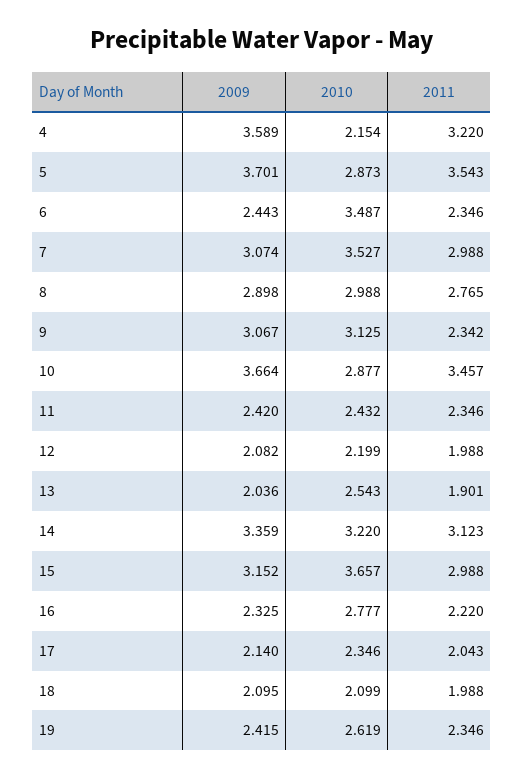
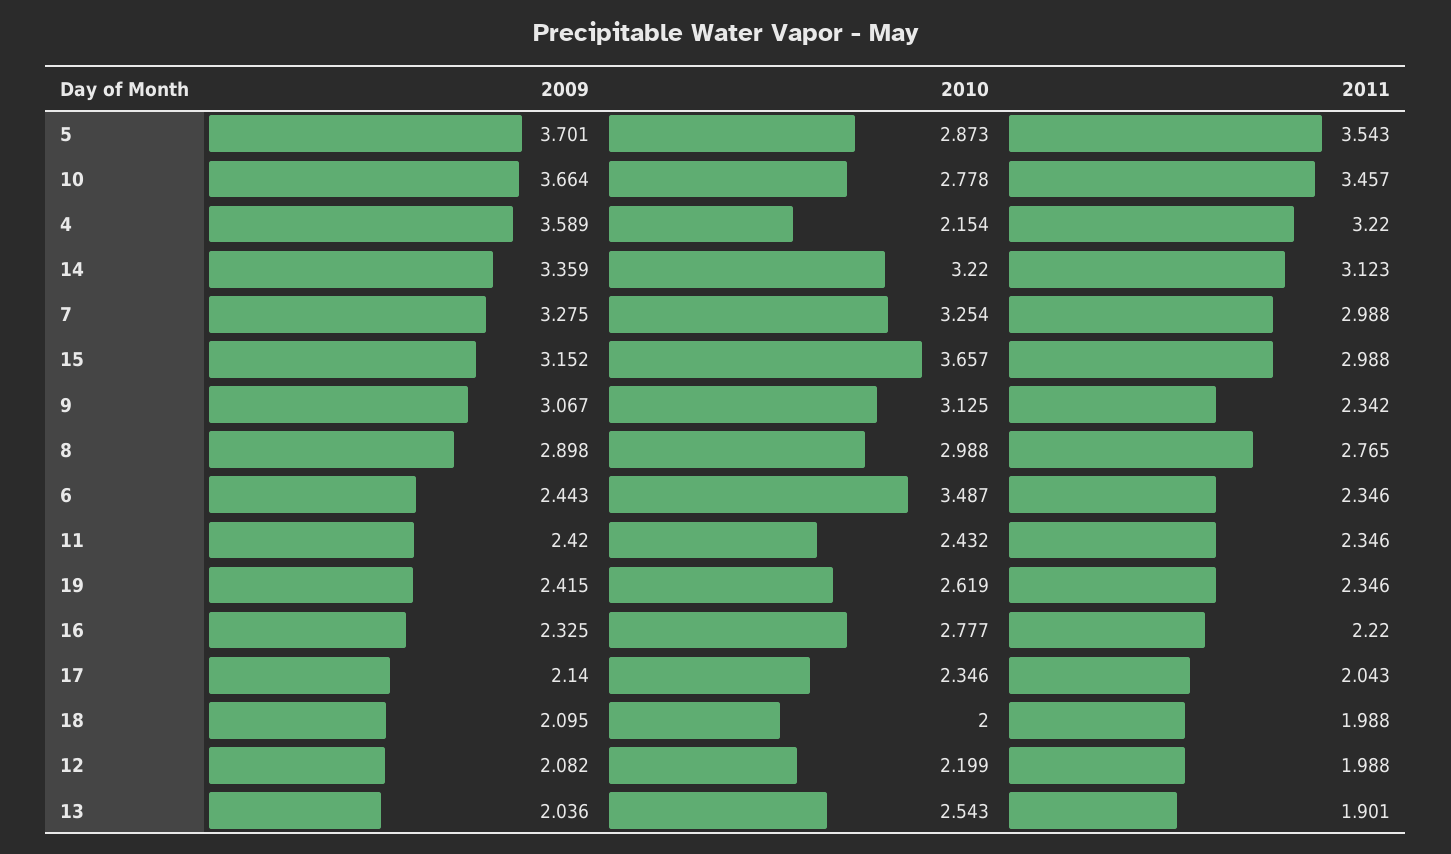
2009, 7: 3.074 -> 3.275
2010, 7: 3.527 -> 3.254
2010, 10: 2.877 -> 2.778
2010, 18: 2.099 -> 2

